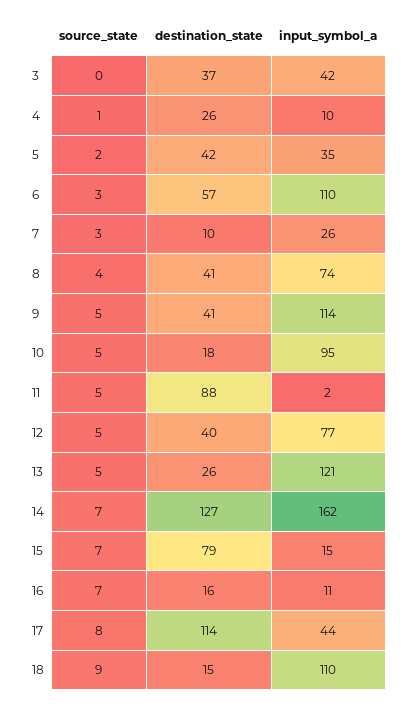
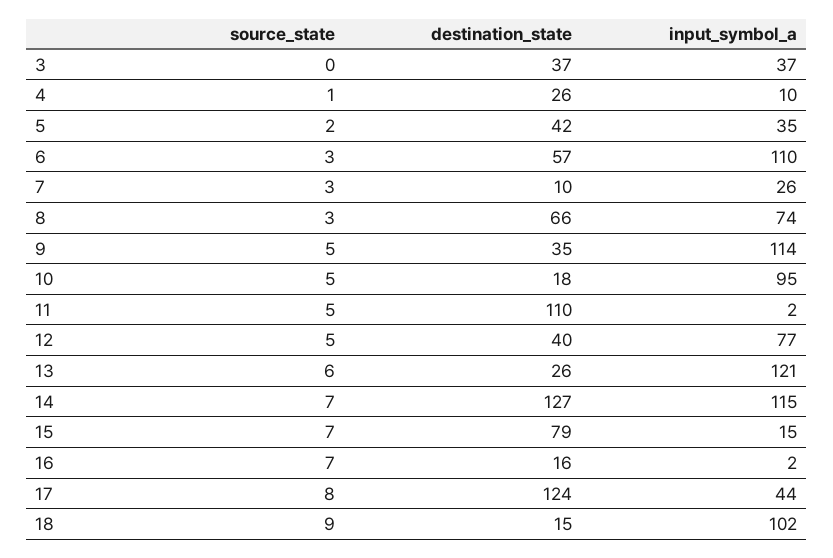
input_symbol_a, 3: 42 -> 37
source_state, 8: 4 -> 3
destination_state, 8: 41 -> 66
destination_state, 9: 41 -> 35
destination_state, 11: 88 -> 110
source_state, 13: 5 -> 6
input_symbol_a, 14: 162 -> 115
input_symbol_a, 16: 11 -> 2
destination_state, 17: 114 -> 124
input_symbol_a, 18: 110 -> 102

